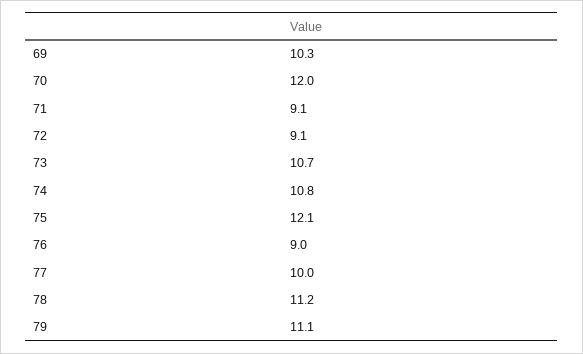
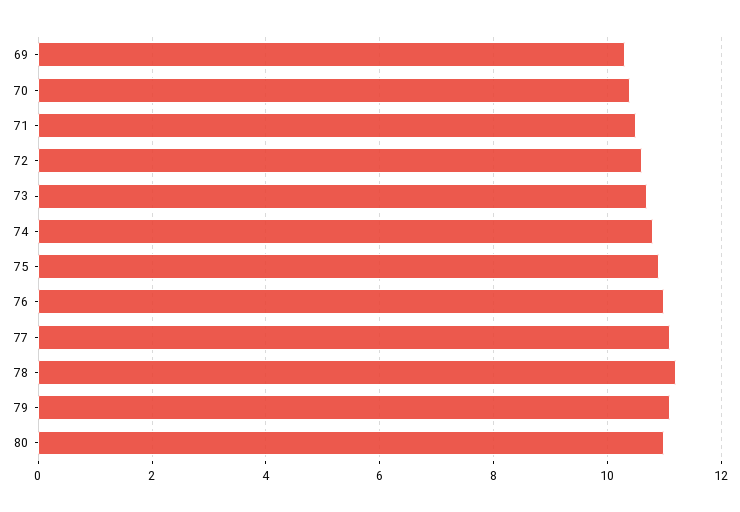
70: 12 -> 10.5
71: 9.1 -> 10.5
72: 9.1 -> 10.5
75: 12.1 -> 11
76: 9 -> 11
77: 10 -> 11
80: none -> 11

